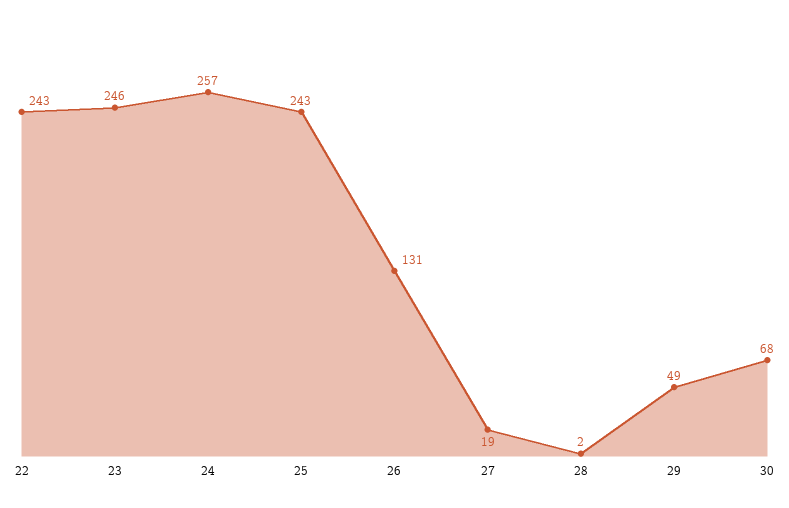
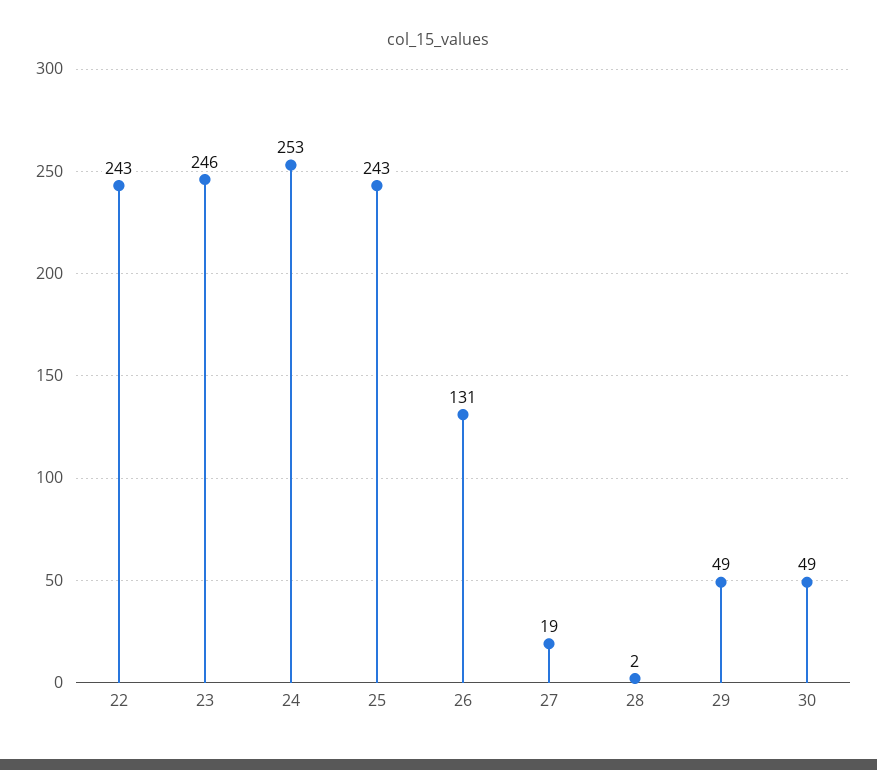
24: 257 -> 253
30: 68 -> 49

